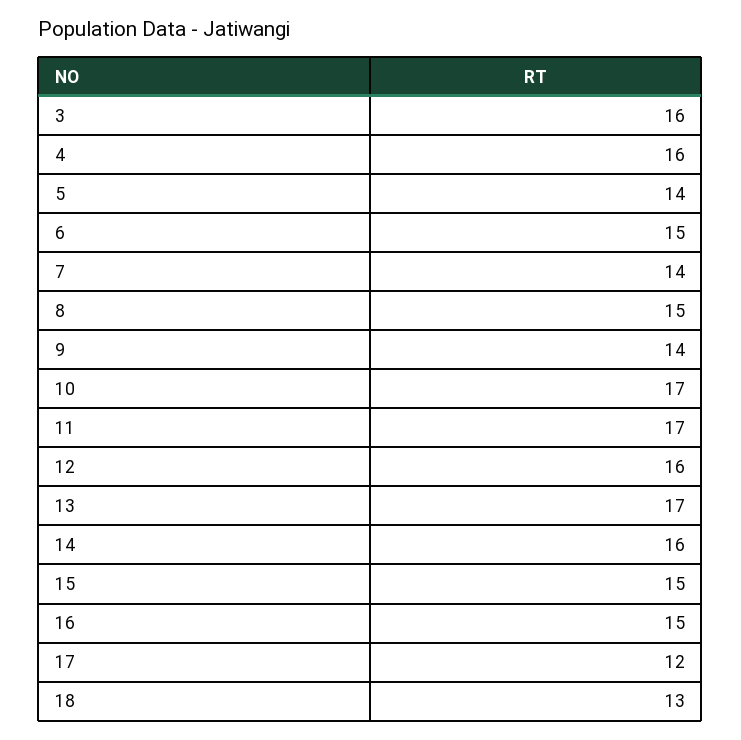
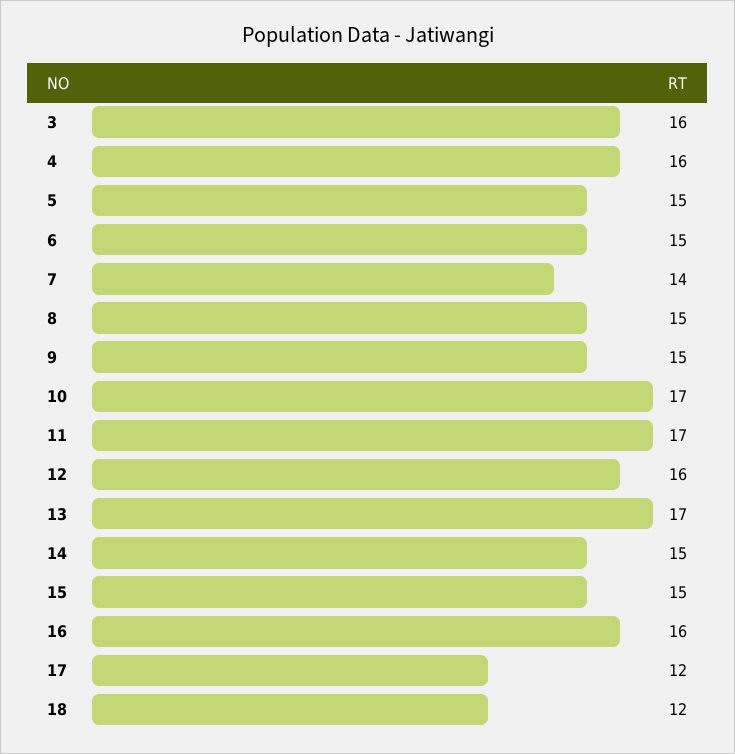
5: 14 -> 15
9: 14 -> 15
14: 16 -> 15
16: 15 -> 16
18: 13 -> 12

